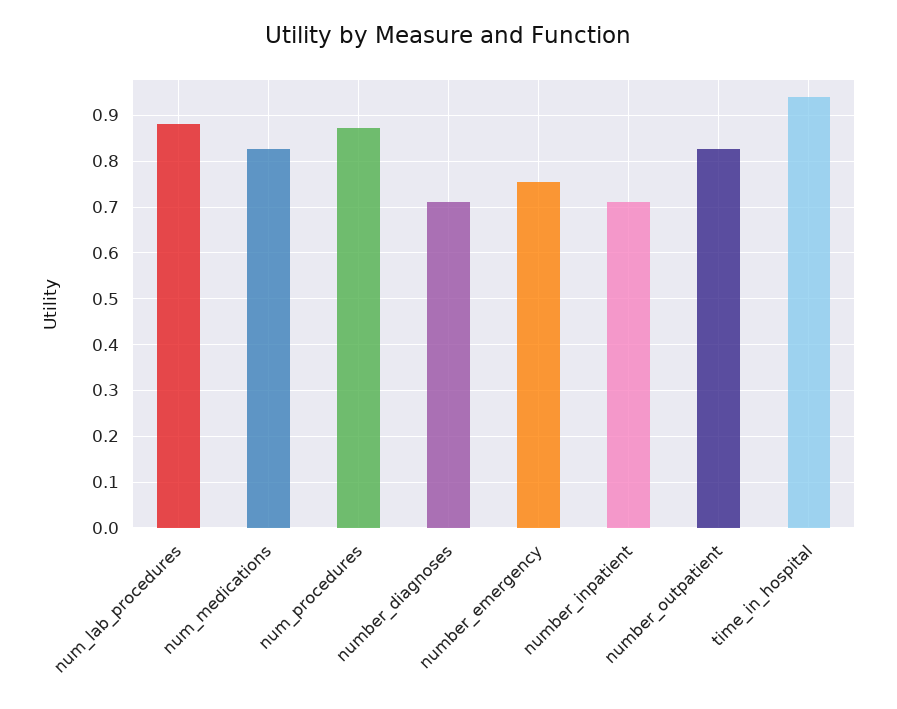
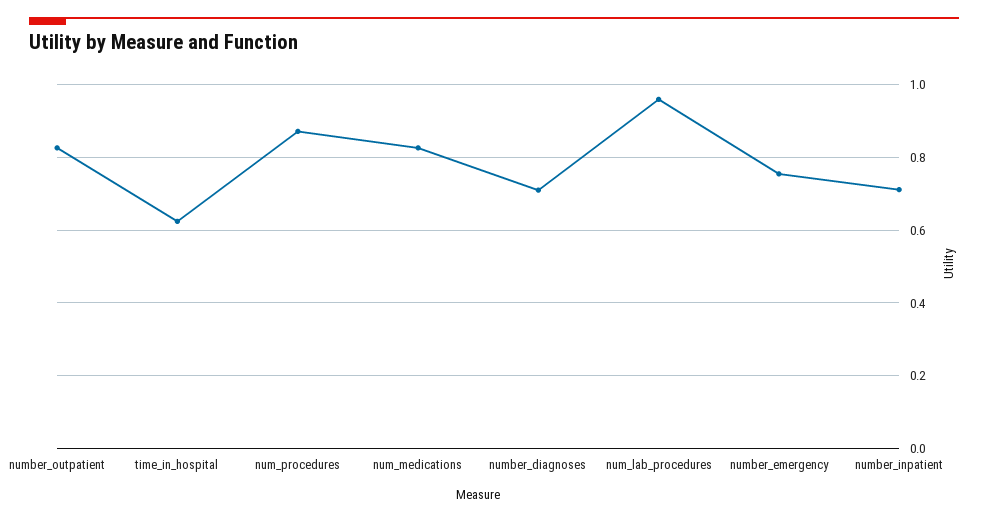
num_lab_procedures: 0.88 -> 0.96
time_in_hospital: 0.94 -> 0.62

